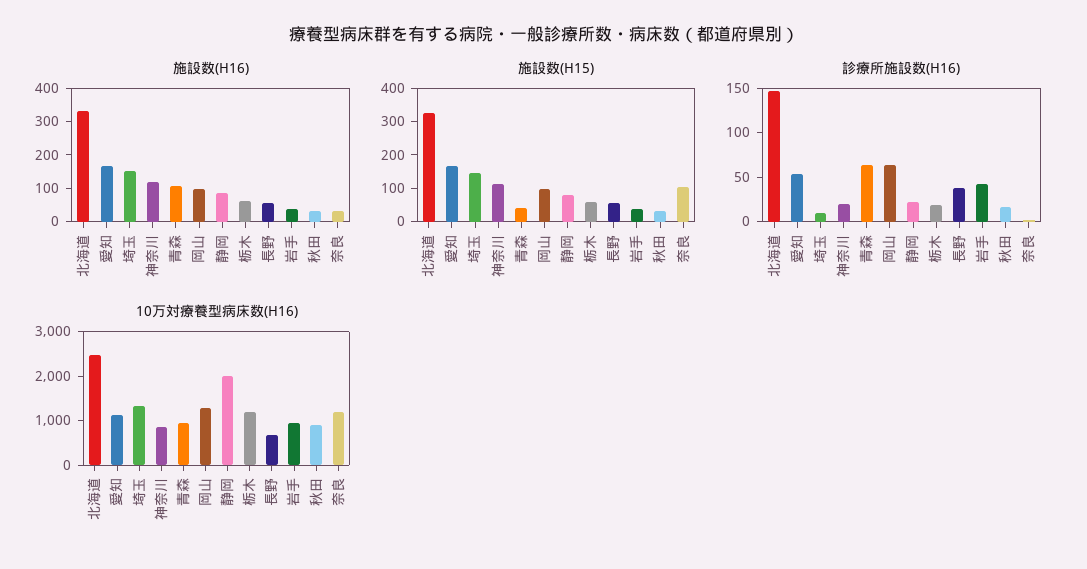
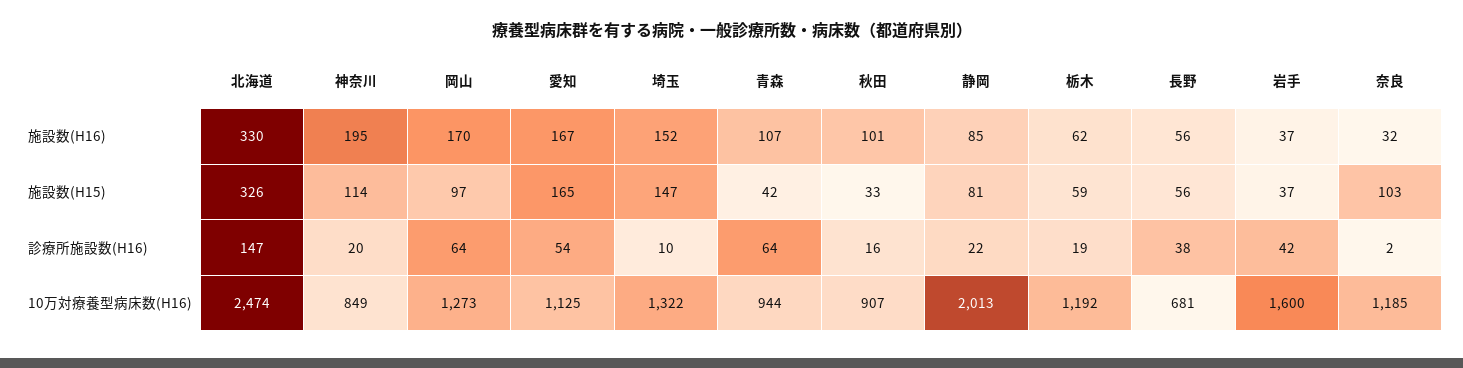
施設数(H16), 神奈川: 125 -> 195
施設数(H16), 岡山: 100 -> 170
施設数(H16), 秋田: 25 -> 101
10万対療養型病床数(H16), 岩手: 1000 -> 1600

